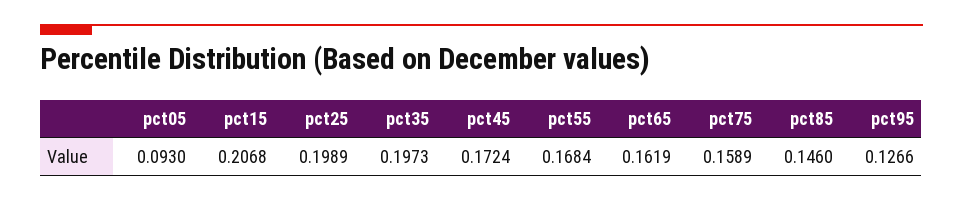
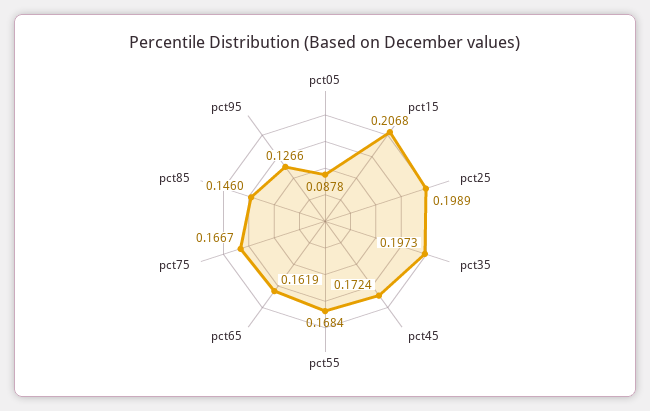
pct05: 0.093 -> 0.0878
pct75: 0.1589 -> 0.1667

